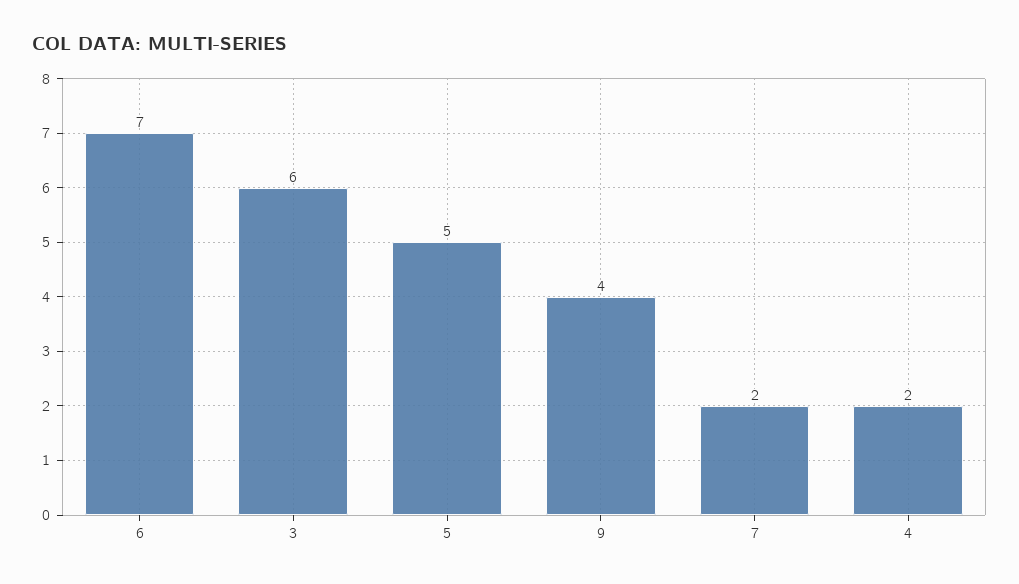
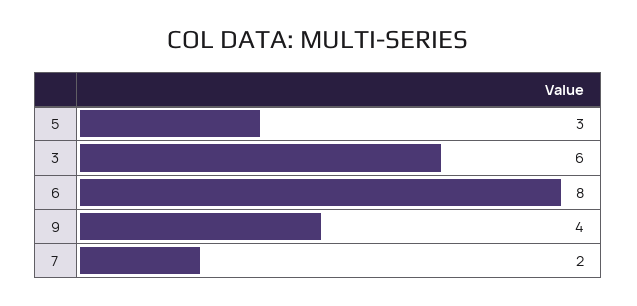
6: 7 -> 8
5: 5 -> 3
4: 2 -> none

